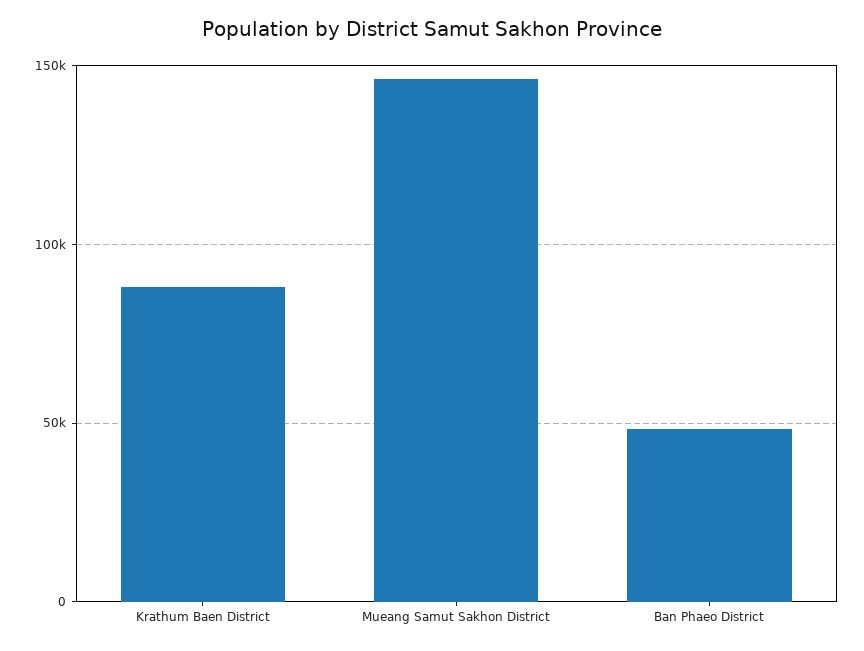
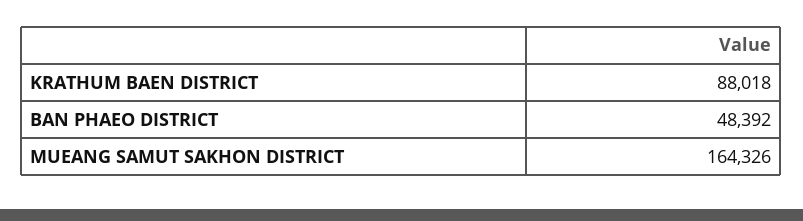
Mueang Samut Sakhon District: 145000 -> 164326

